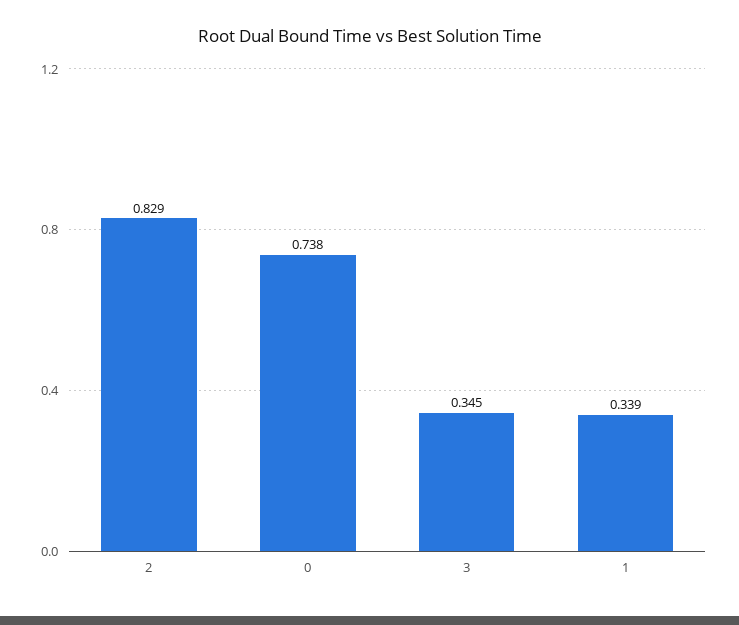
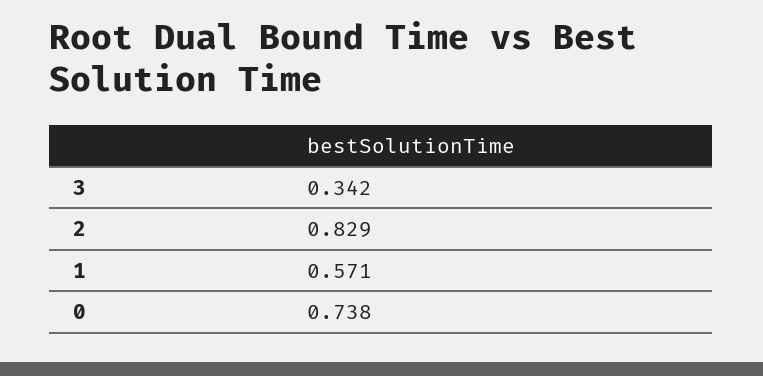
3: 0.345 -> 0.342
1: 0.339 -> 0.571

